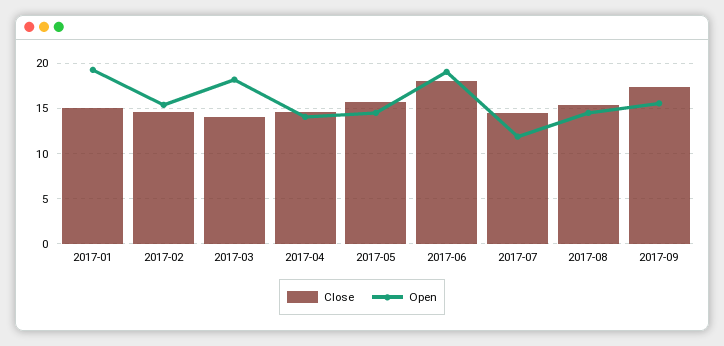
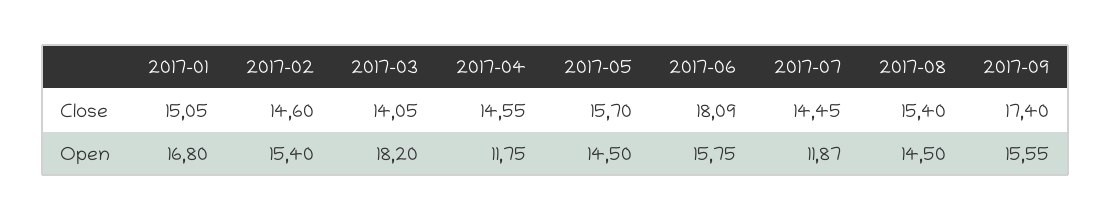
Open, 2017-01: 19 -> 16.8
Open, 2017-04: 14 -> 11.75
Open, 2017-06: 19 -> 15.75

